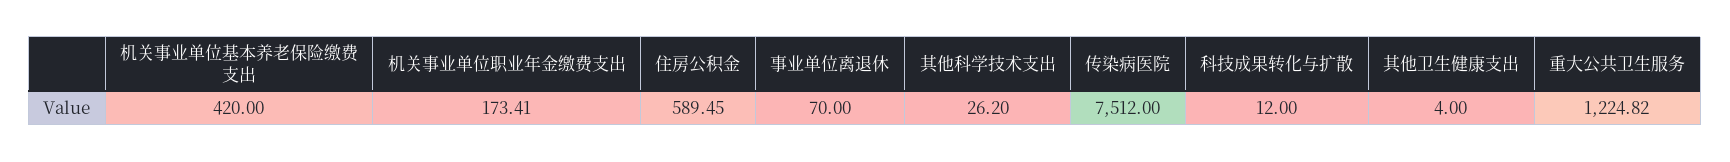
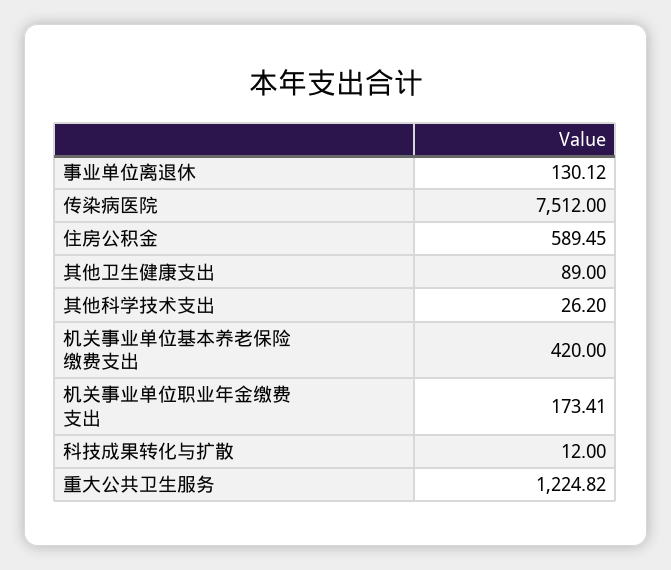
事业单位离退休: 70 -> 130.12
其他卫生健康支出: 4 -> 89

